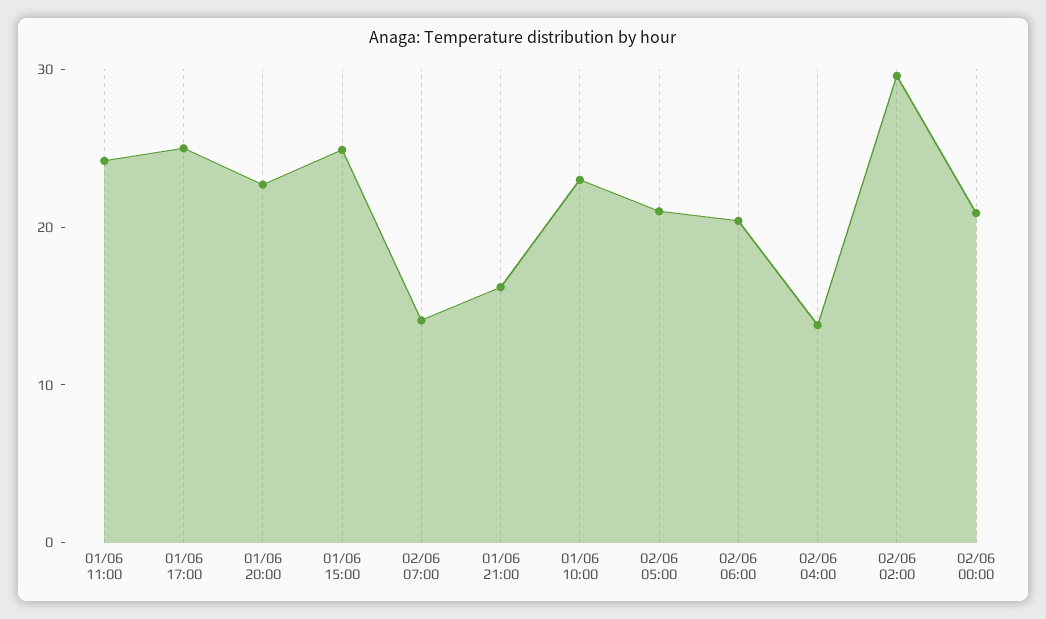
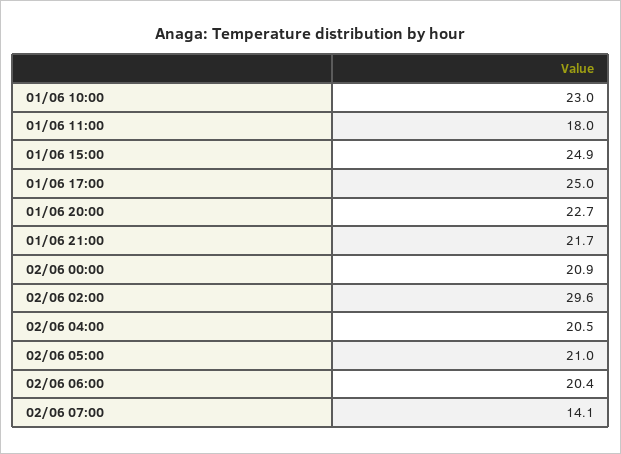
01/06 11:00: 24 -> 18
01/06 21:00: 16 -> 21.7
02/06 04:00: 14 -> 20.5

